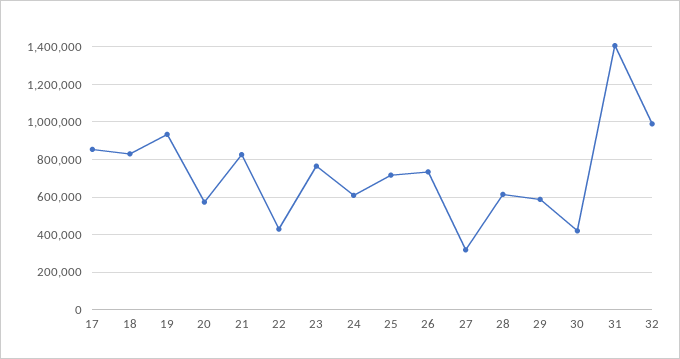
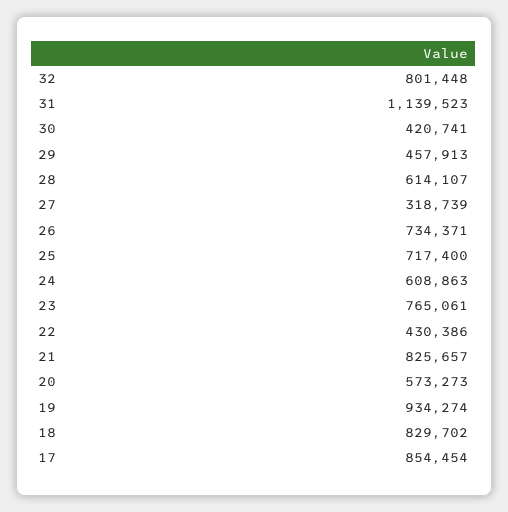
29: 600000 -> 457913
31: 1400000 -> 1139523
32: 1000000 -> 801448

